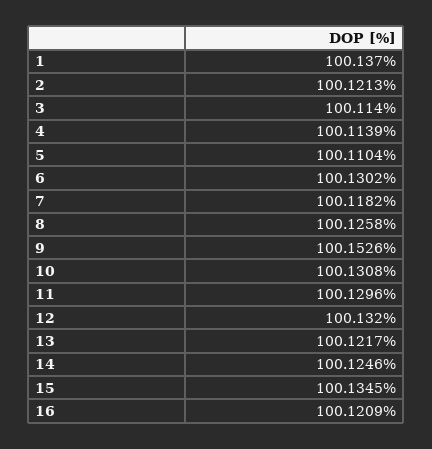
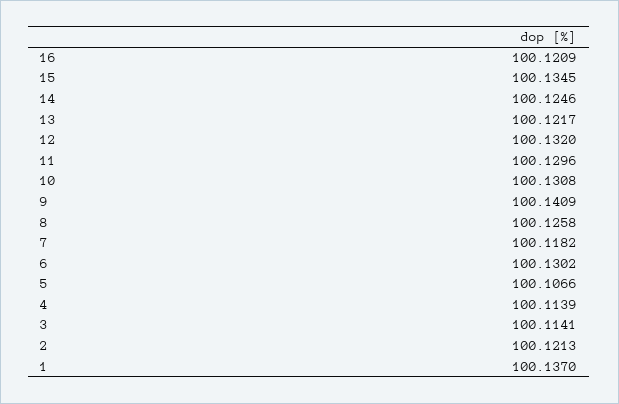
3: 100.114 -> 100.1141
5: 100.1104 -> 100.1066
9: 100.1526 -> 100.1409

